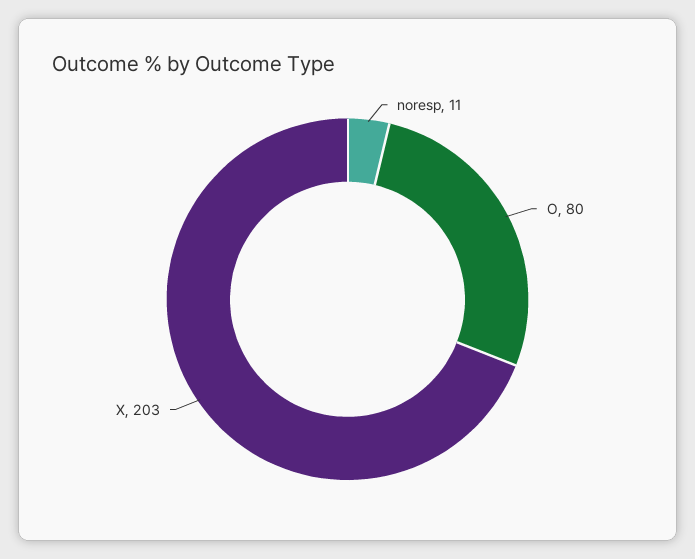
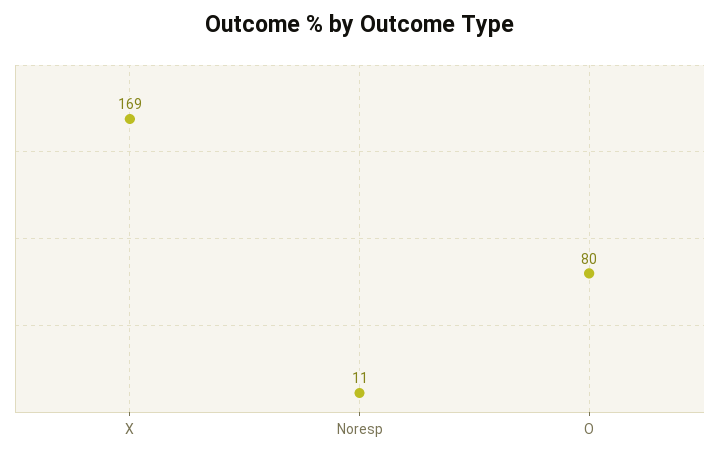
X: 203 -> 169

